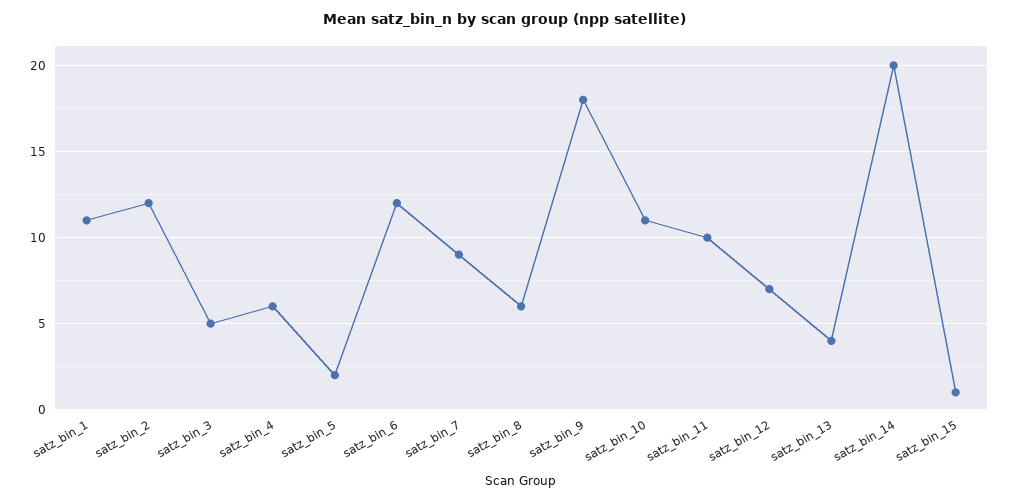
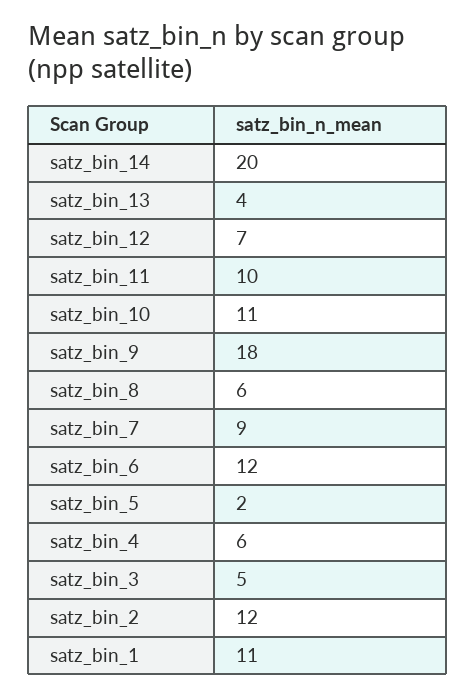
satz_bin_15: 1 -> none

